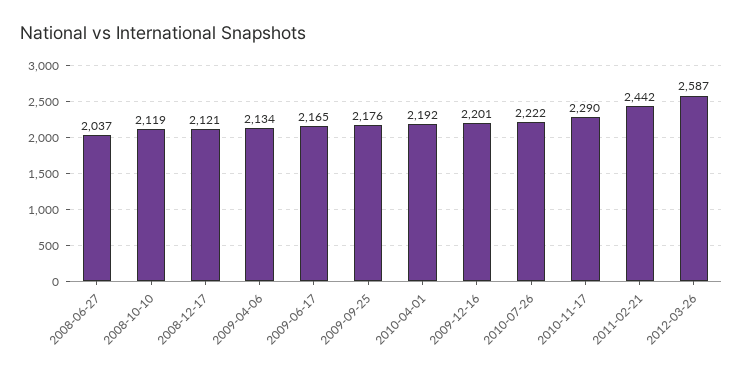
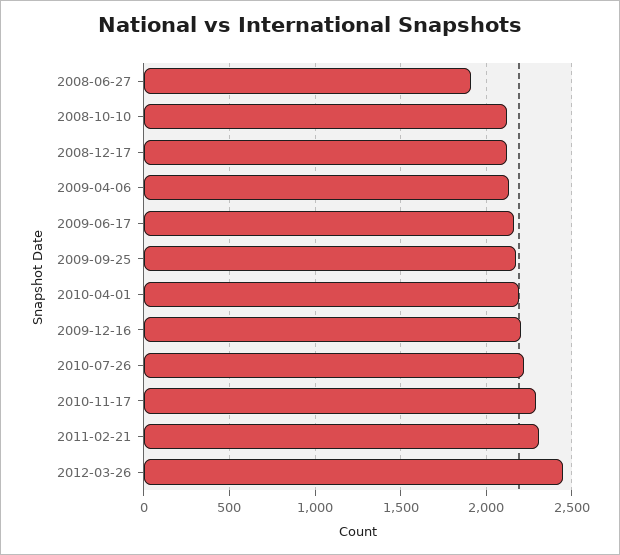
2008-06-27: 2037 -> 1900
2011-02-21: 2442 -> 2300
2012-03-26: 2587 -> 2450

